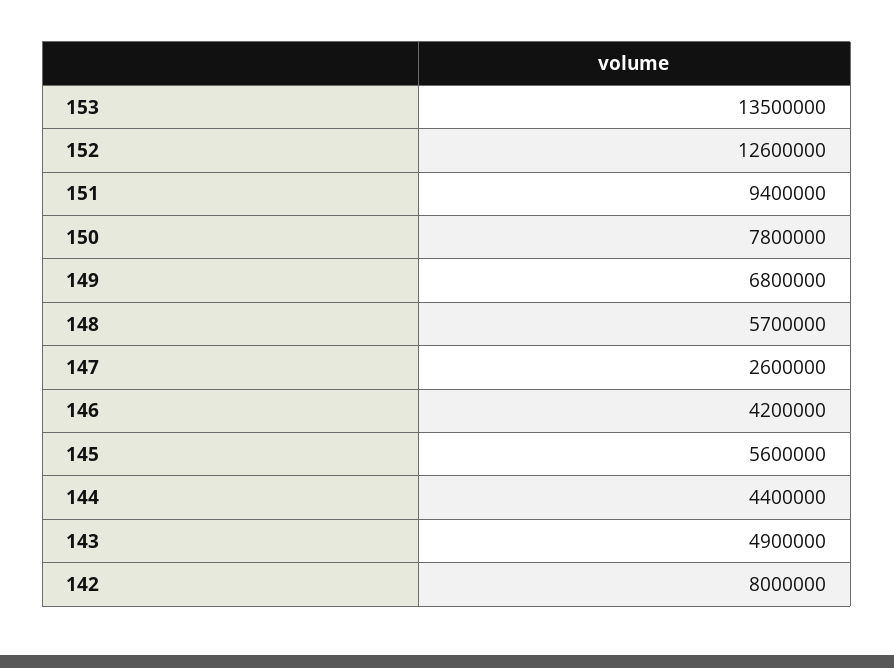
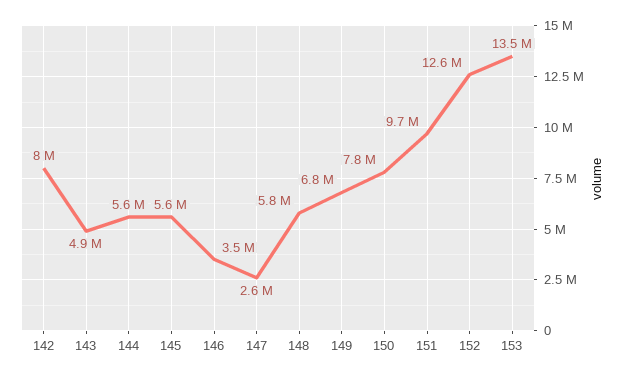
151: 9400000 -> 9700000
148: 5700000 -> 5800000
146: 4200000 -> 3500000
144: 4400000 -> 5600000

